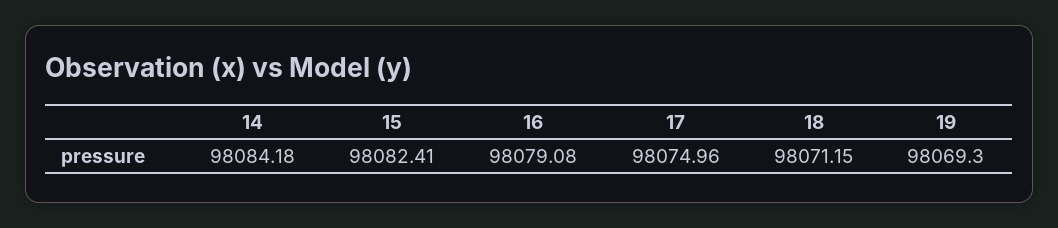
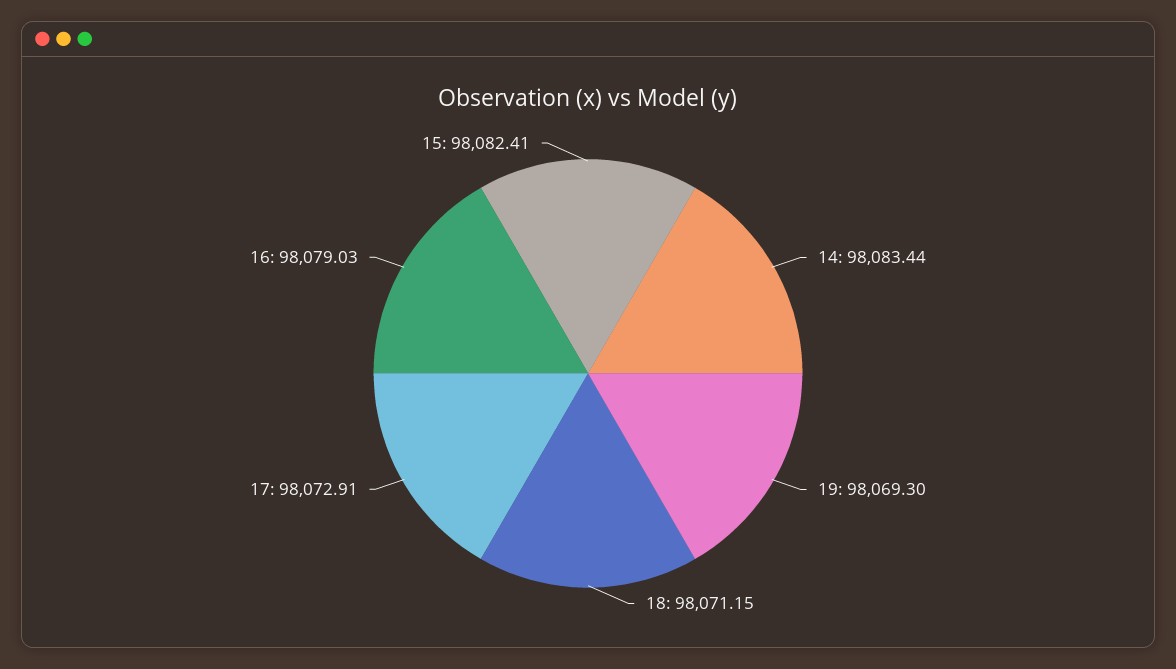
14: 98084.18 -> 98083.44
16: 98079.08 -> 98079.03
17: 98074.96 -> 98072.91

